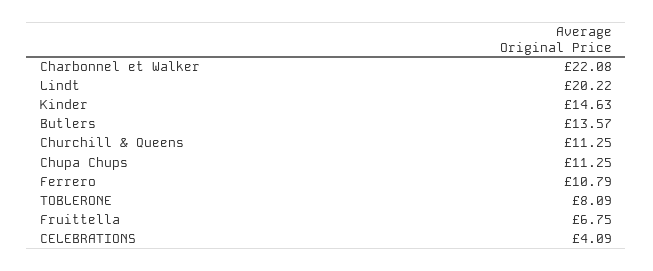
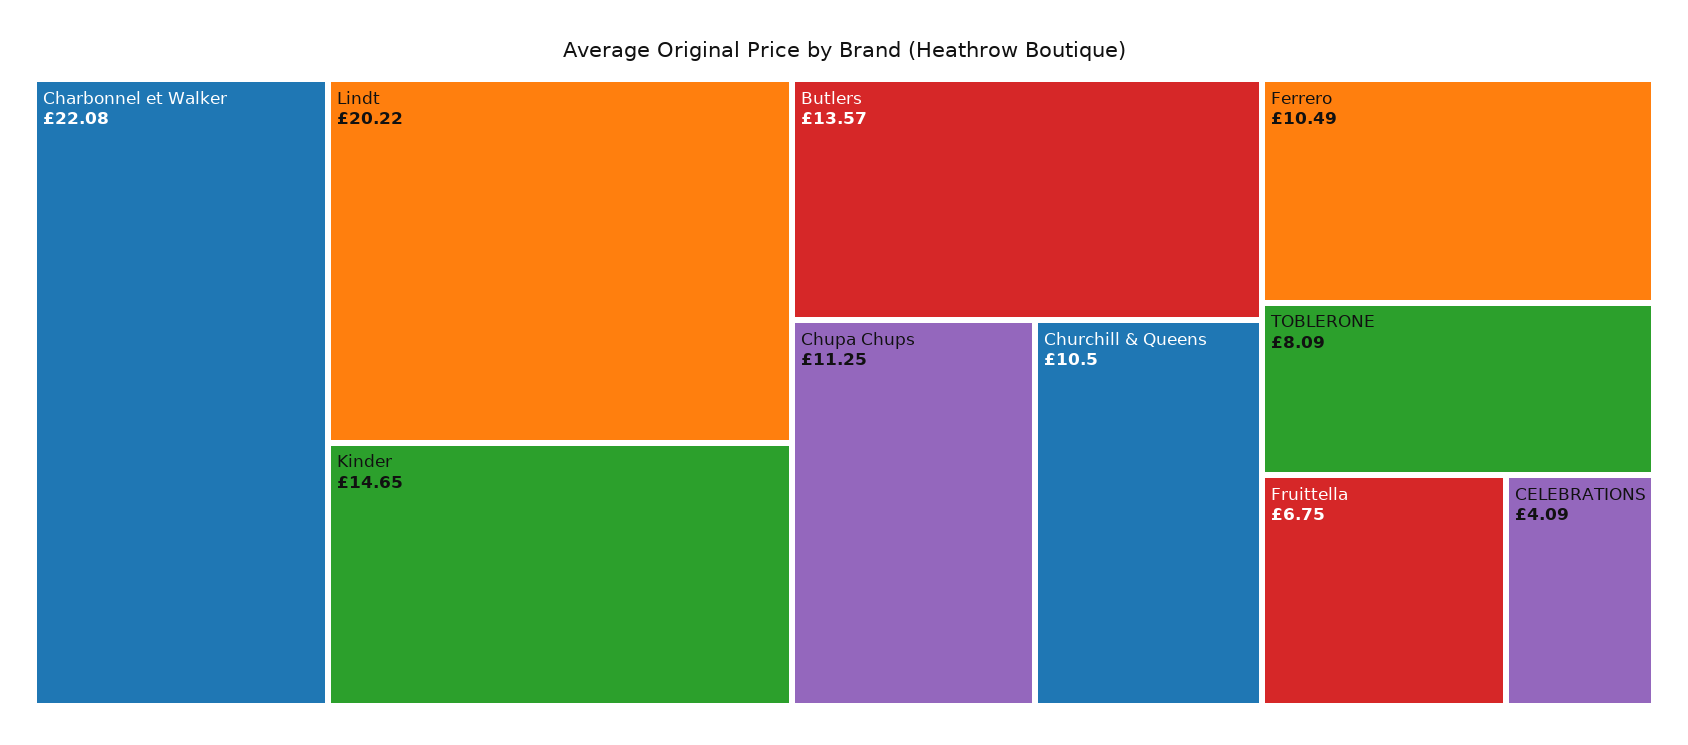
Kinder: 14.63 -> 14.65
Churchill & Queens: 11.25 -> 10.5
Ferrero: 10.79 -> 10.49

